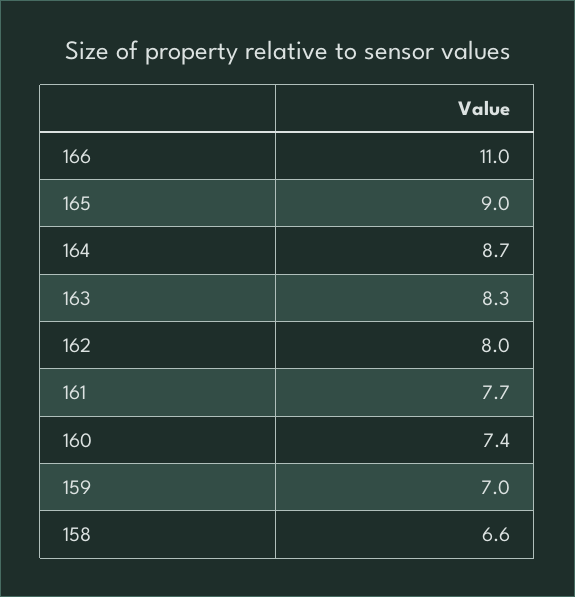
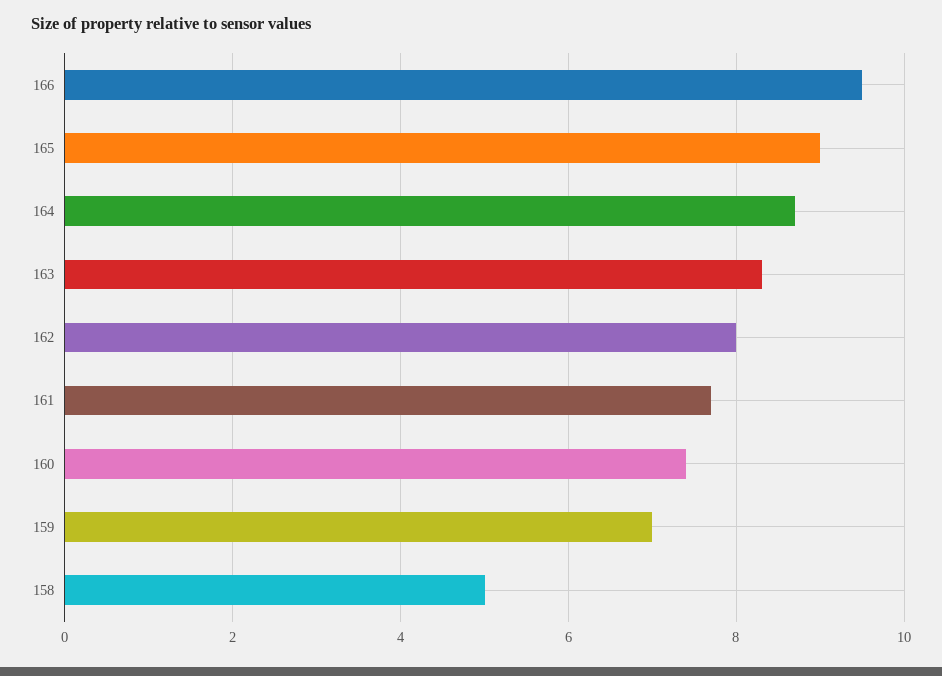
166: 11 -> 9.5
158: 6.6 -> 5

